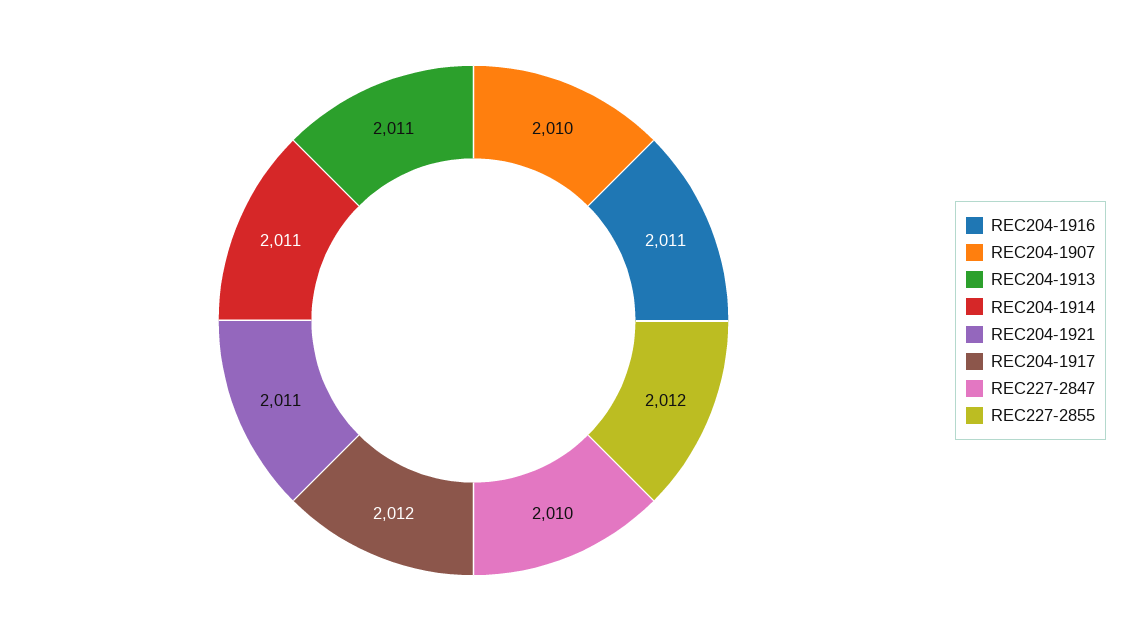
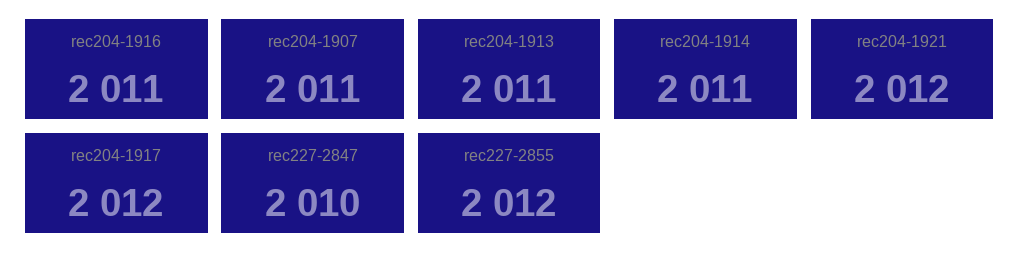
REC204-1907: 2010 -> 2011
REC204-1921: 2011 -> 2012

